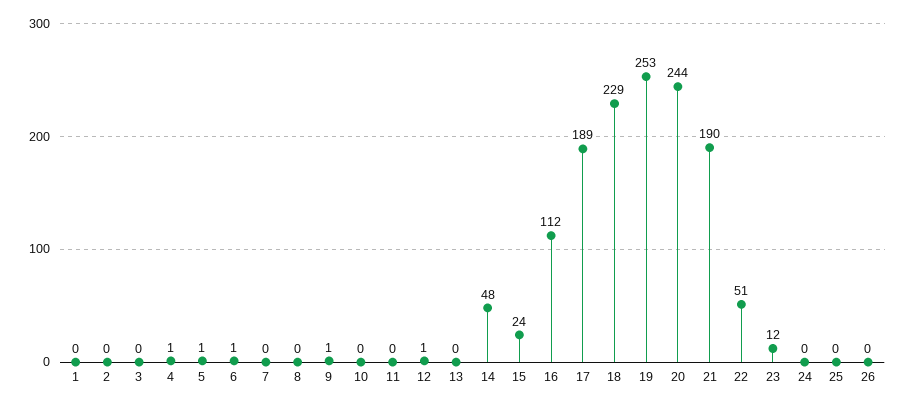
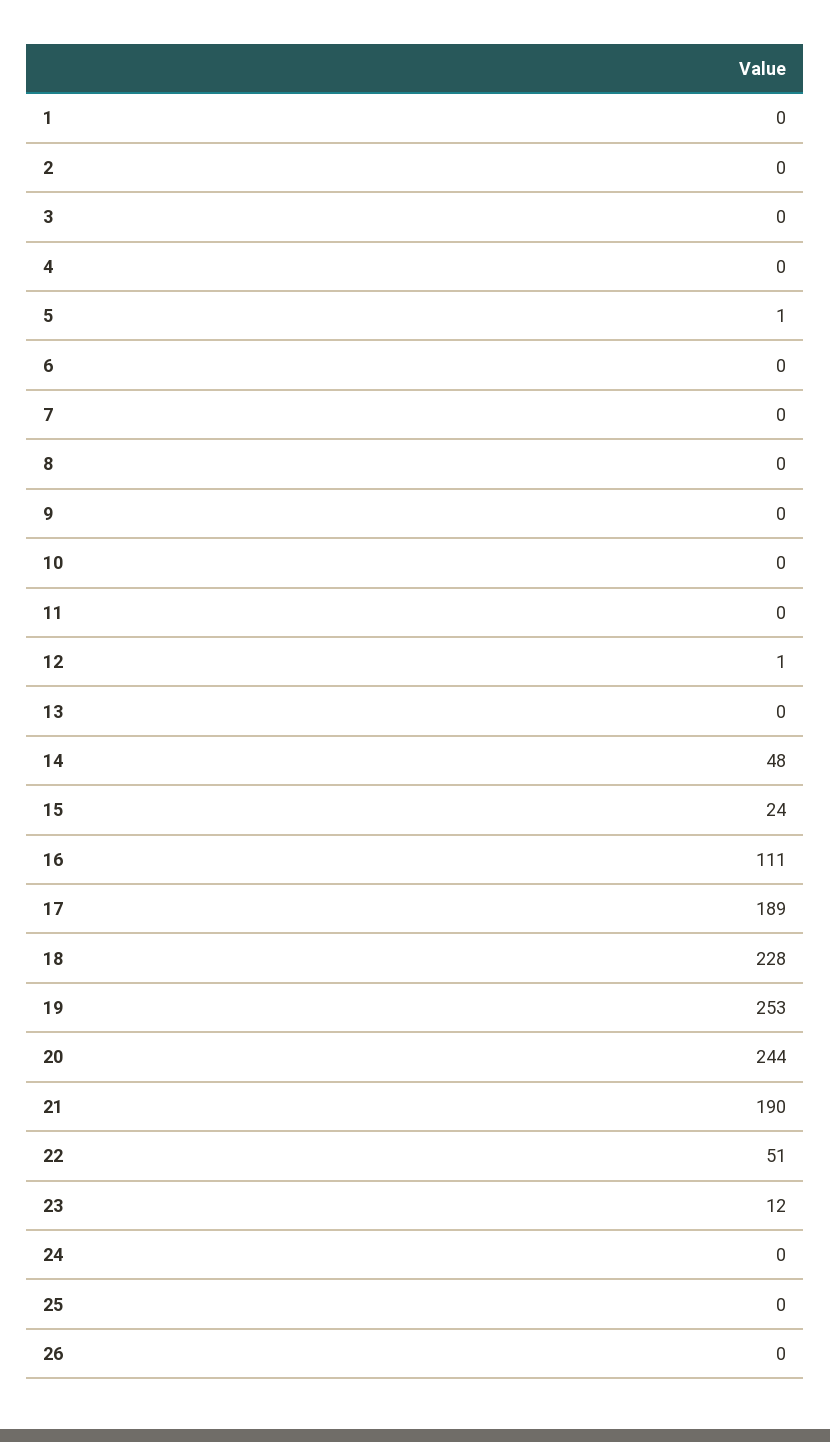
4: 1 -> 0
6: 1 -> 0
9: 1 -> 0
16: 112 -> 111
18: 229 -> 228

